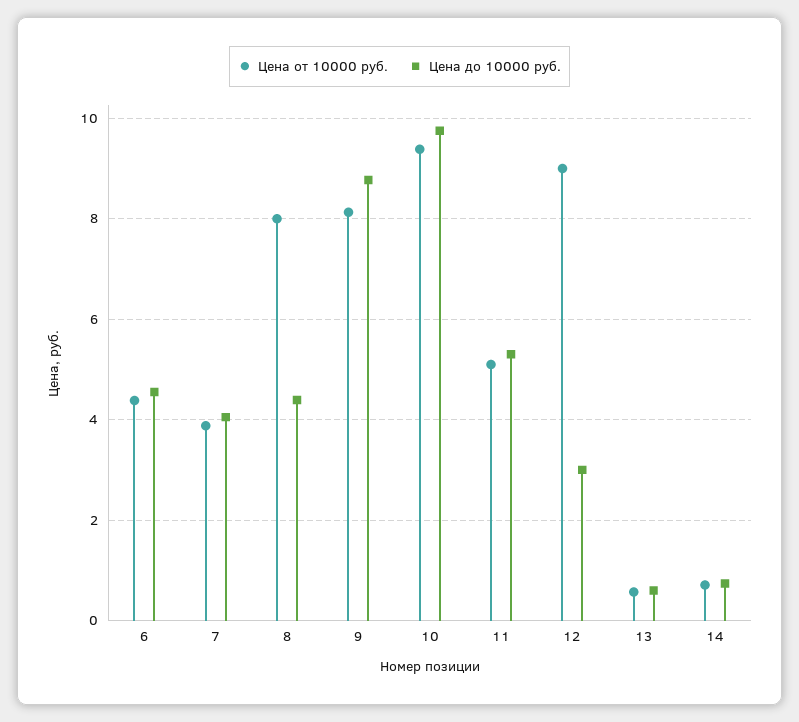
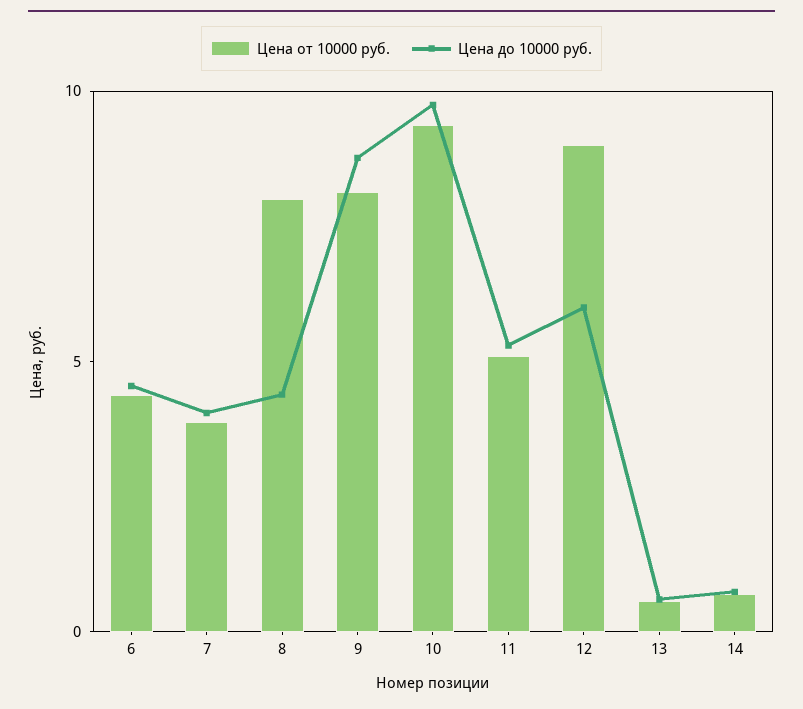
Цена до 10000 руб., 12: 3 -> 6

